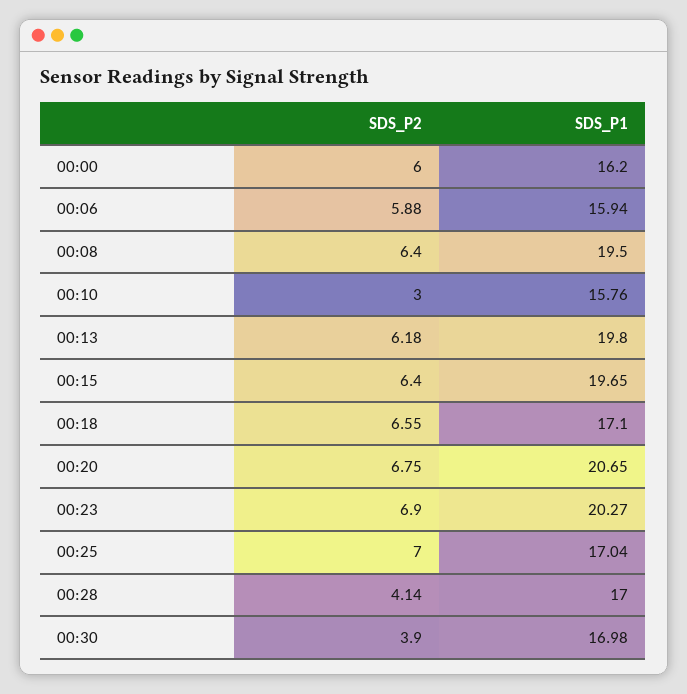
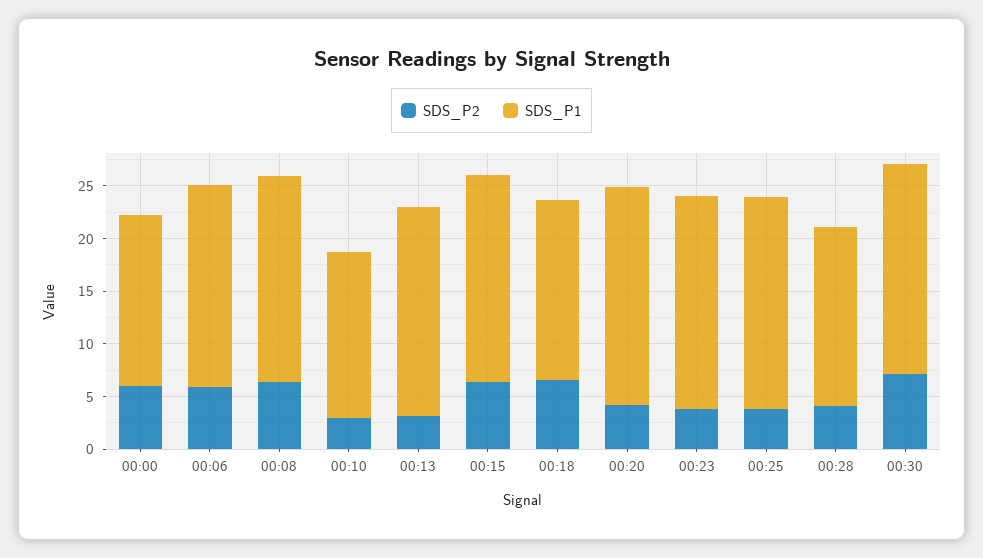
SDS_P1, 00:06: 15.94 -> 19
SDS_P2, 00:13: 6.18 -> 3
SDS_P2, 00:20: 6.75 -> 4
SDS_P2, 00:23: 6.9 -> 4
SDS_P2, 00:25: 7 -> 4
SDS_P1, 00:25: 17.04 -> 20
SDS_P2, 00:30: 3.9 -> 7
SDS_P1, 00:30: 16.98 -> 20

